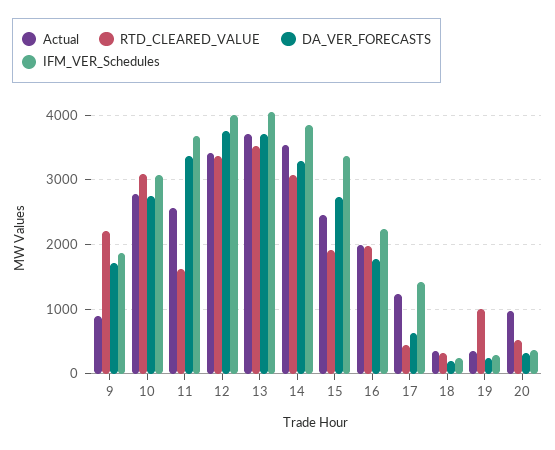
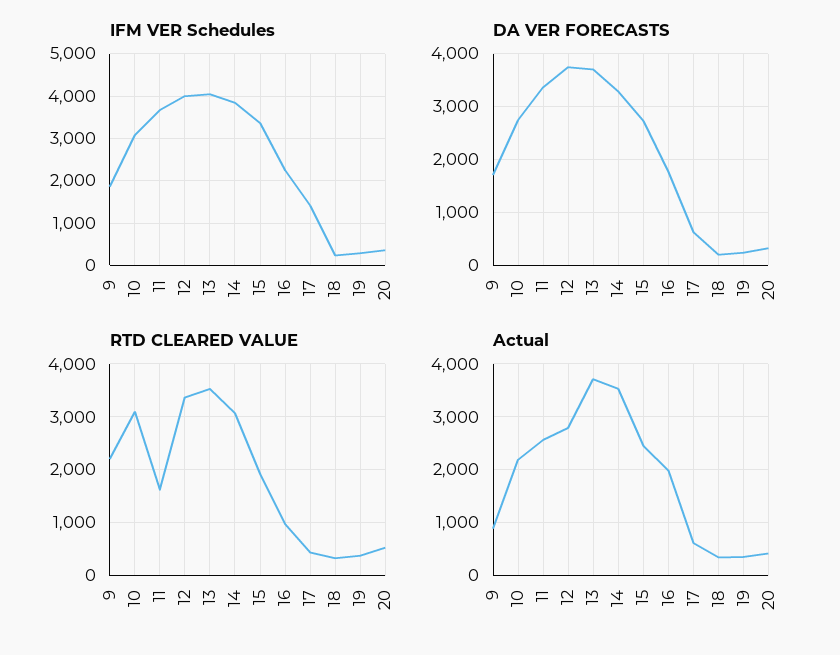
Actual, 10: 2800 -> 2200
Actual, 12: 3400 -> 2800
RTD_CLEARED_VALUE, 16: 2000 -> 1000
Actual, 17: 1200 -> 600
RTD_CLEARED_VALUE, 19: 1000 -> 400
Actual, 20: 1000 -> 400

